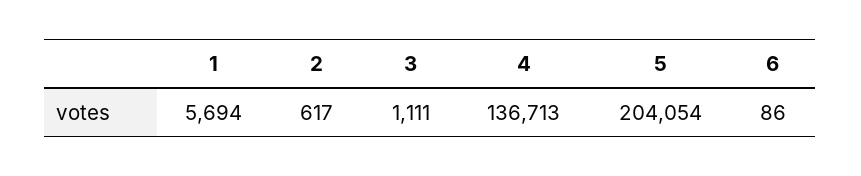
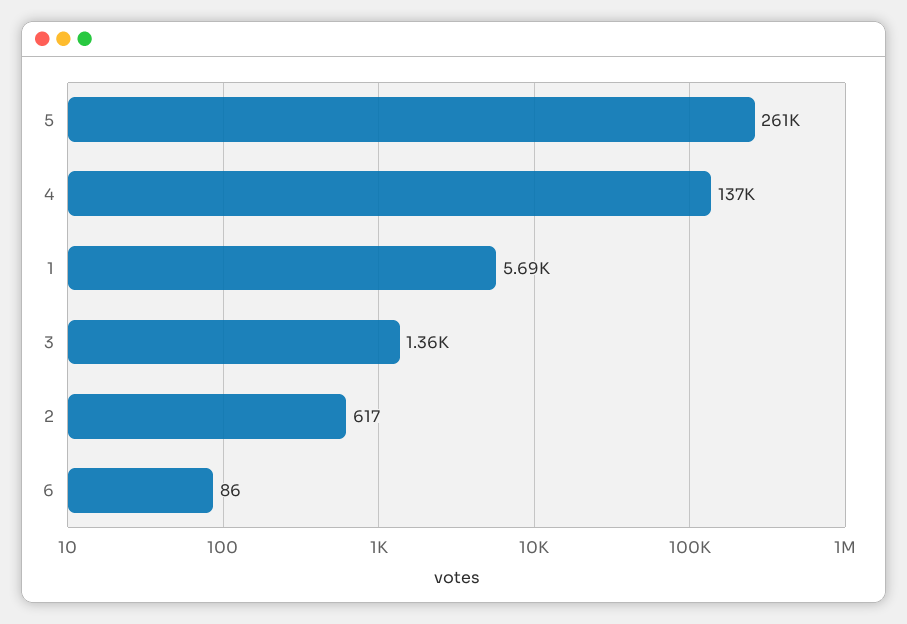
3: 1111 -> 1360
5: 204054 -> 261000

